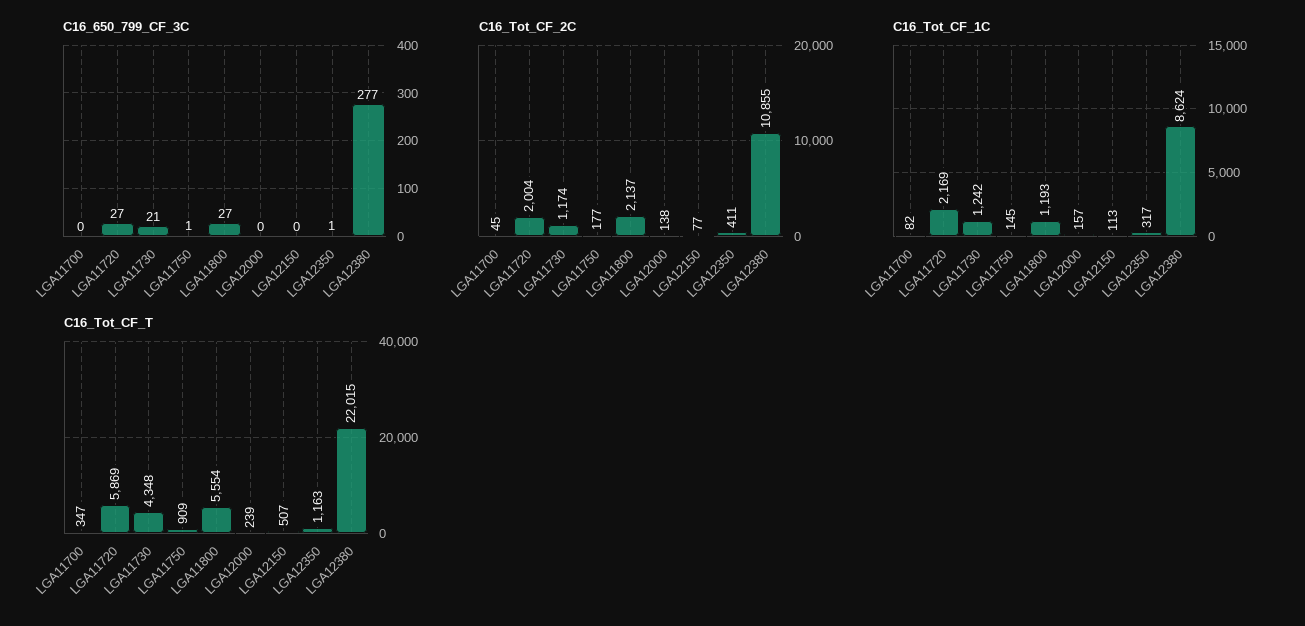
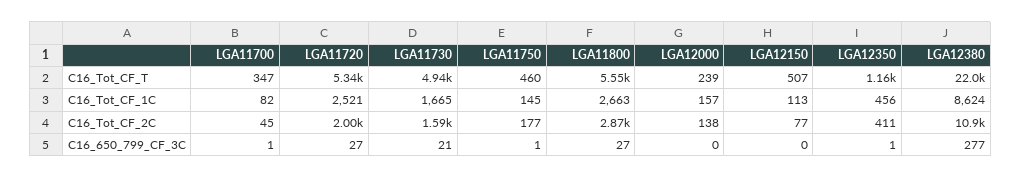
C16_650_799_CF_3C, LGA11700: 0 -> 1
C16_Tot_CF_2C, LGA11730: 1174 -> 1590
C16_Tot_CF_2C, LGA11800: 2137 -> 2870
C16_Tot_CF_1C, LGA11720: 2169 -> 2521
C16_Tot_CF_1C, LGA11730: 1242 -> 1665
C16_Tot_CF_1C, LGA11800: 1193 -> 2663
C16_Tot_CF_1C, LGA12350: 317 -> 456
C16_Tot_CF_T, LGA11720: 5869 -> 5340
C16_Tot_CF_T, LGA11730: 4348 -> 4940
C16_Tot_CF_T, LGA11750: 909 -> 460

